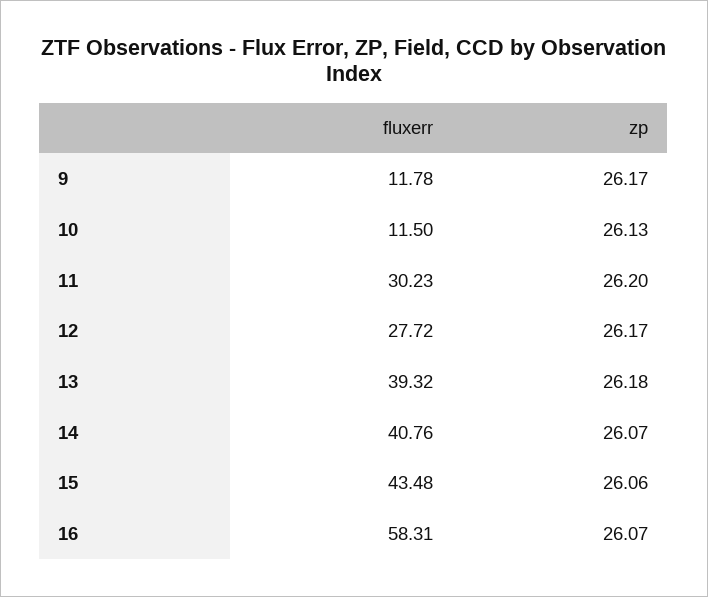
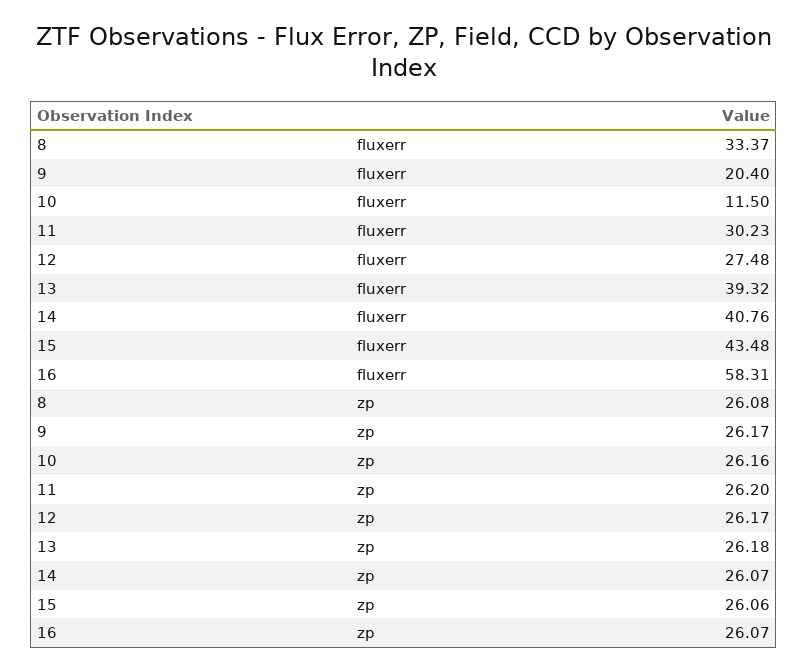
fluxerr, 9: 11.78 -> 20.4
zp, 10: 26.13 -> 26.16
fluxerr, 12: 27.72 -> 27.48
fluxerr, 8: none -> 33.37
zp, 8: none -> 26.08

